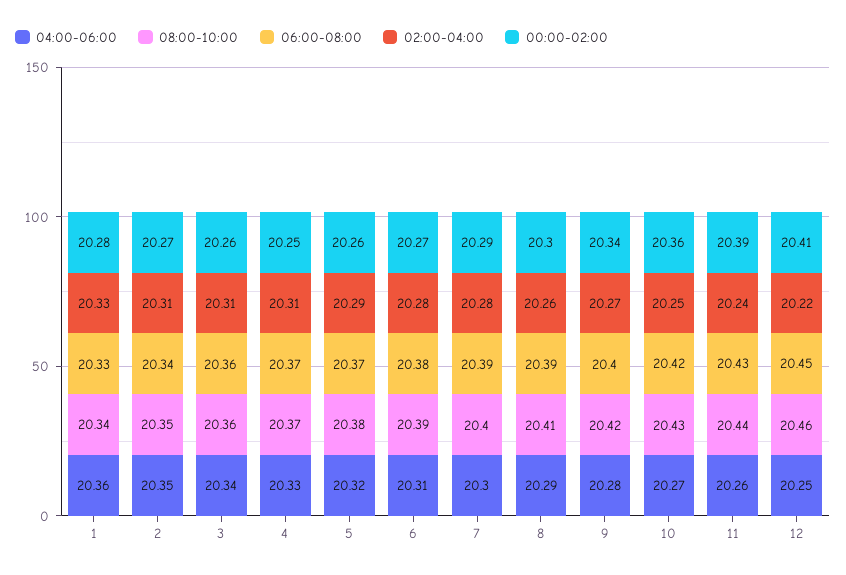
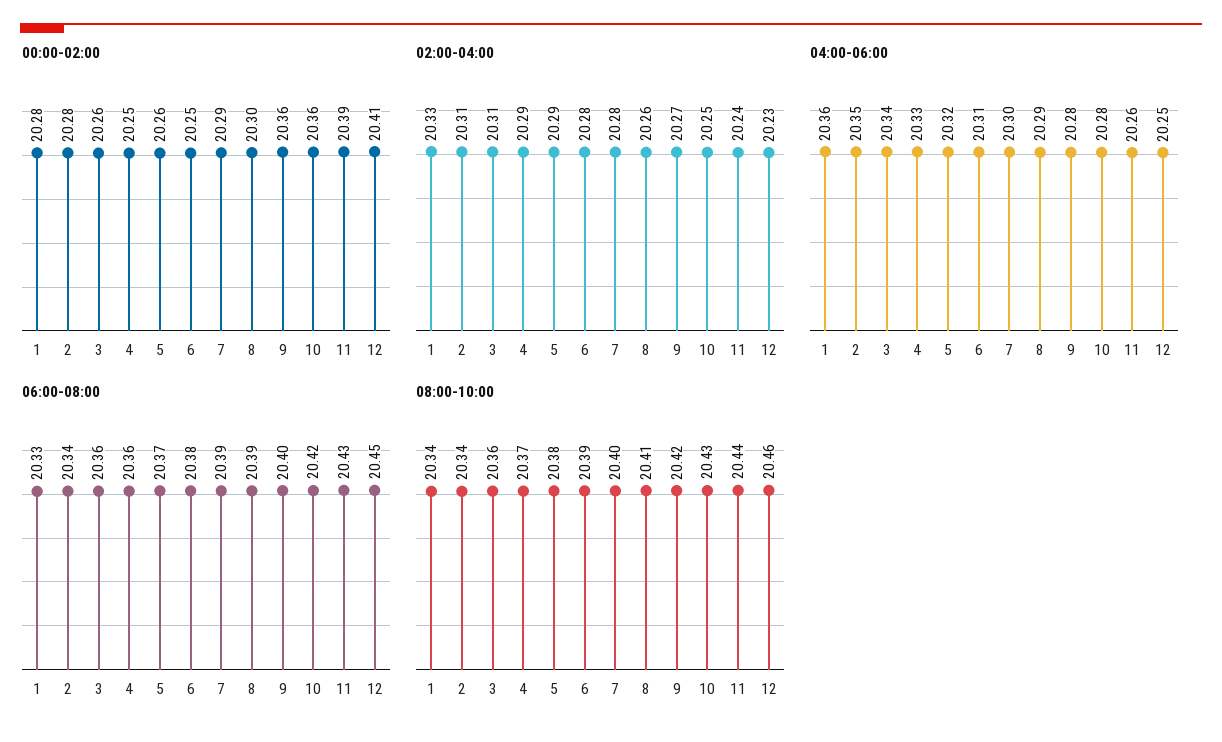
08:00-10:00, 2: 20.35 -> 20.34
00:00-02:00, 2: 20.27 -> 20.28
06:00-08:00, 4: 20.37 -> 20.36
02:00-04:00, 4: 20.31 -> 20.29
00:00-02:00, 6: 20.27 -> 20.25
00:00-02:00, 9: 20.34 -> 20.36
04:00-06:00, 10: 20.27 -> 20.28
02:00-04:00, 12: 20.22 -> 20.23

